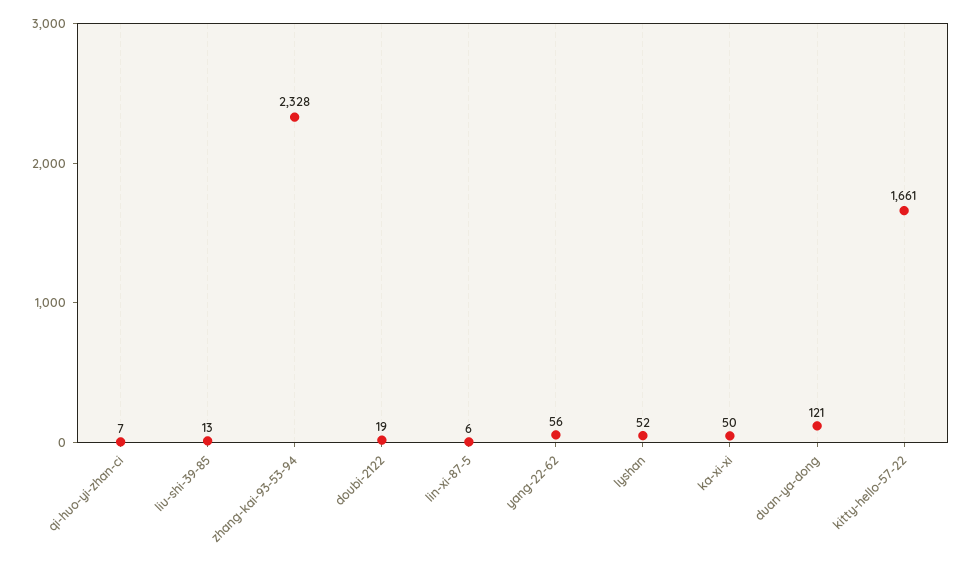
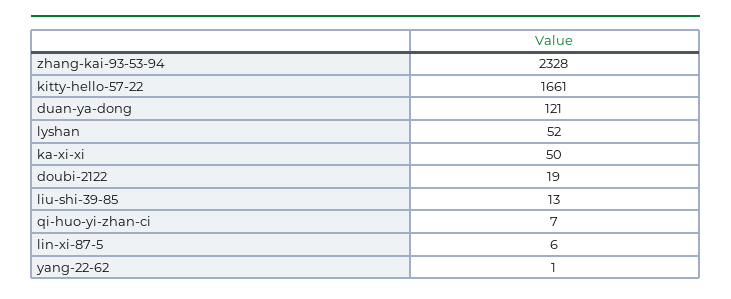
yang-22-62: 56 -> 1

